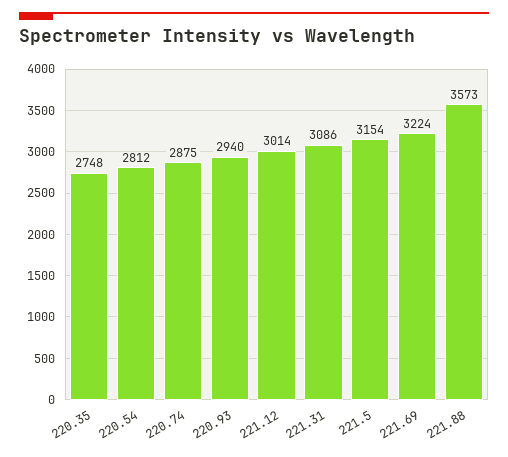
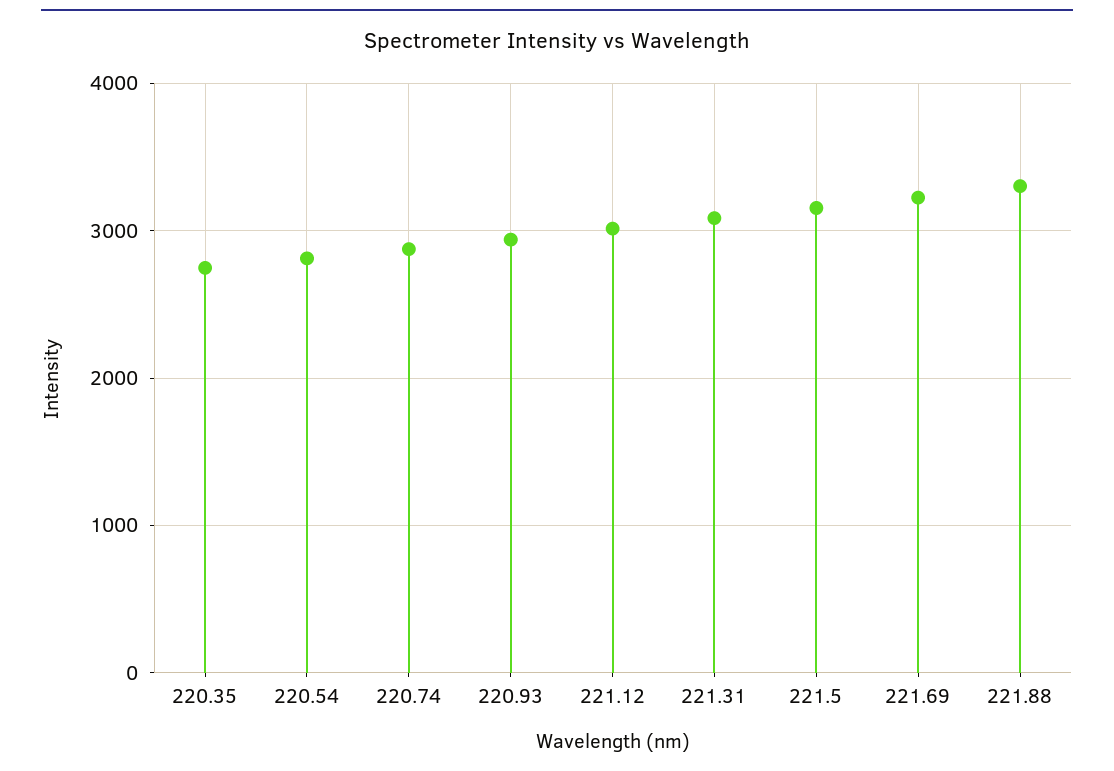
221.88: 3573 -> 3300

